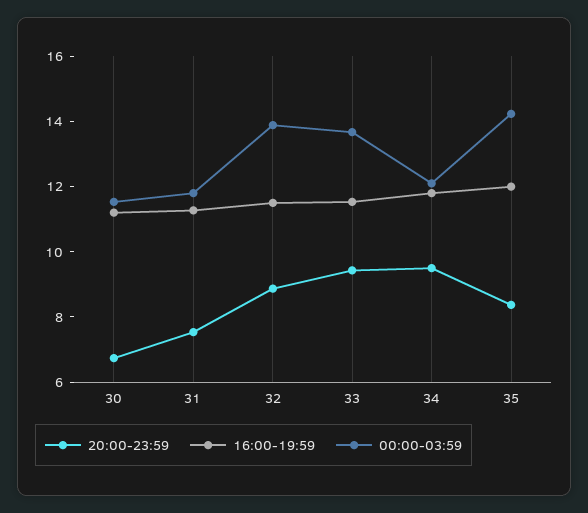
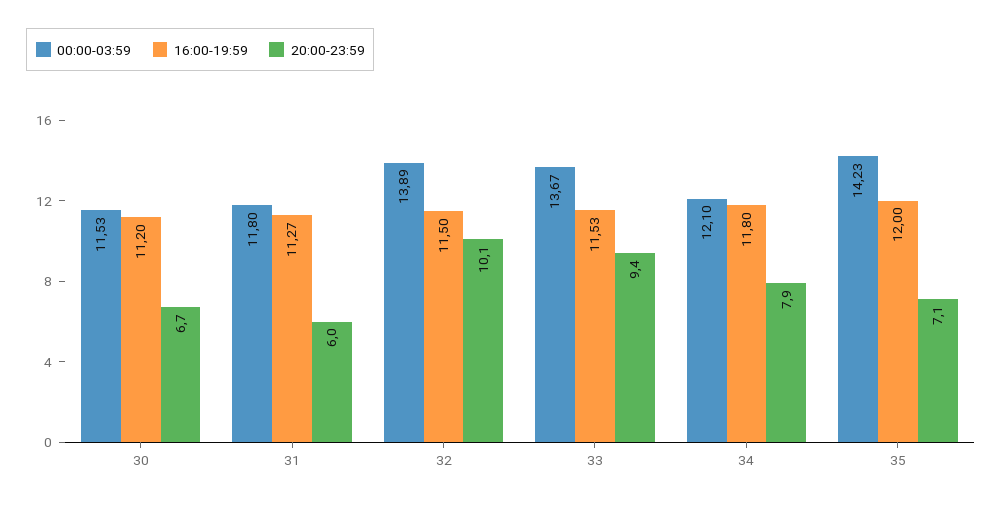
20:00-23:59, 31: 7.5 -> 6
20:00-23:59, 32: 9 -> 10.1
20:00-23:59, 34: 9.5 -> 7.9
20:00-23:59, 35: 8.5 -> 7.1

